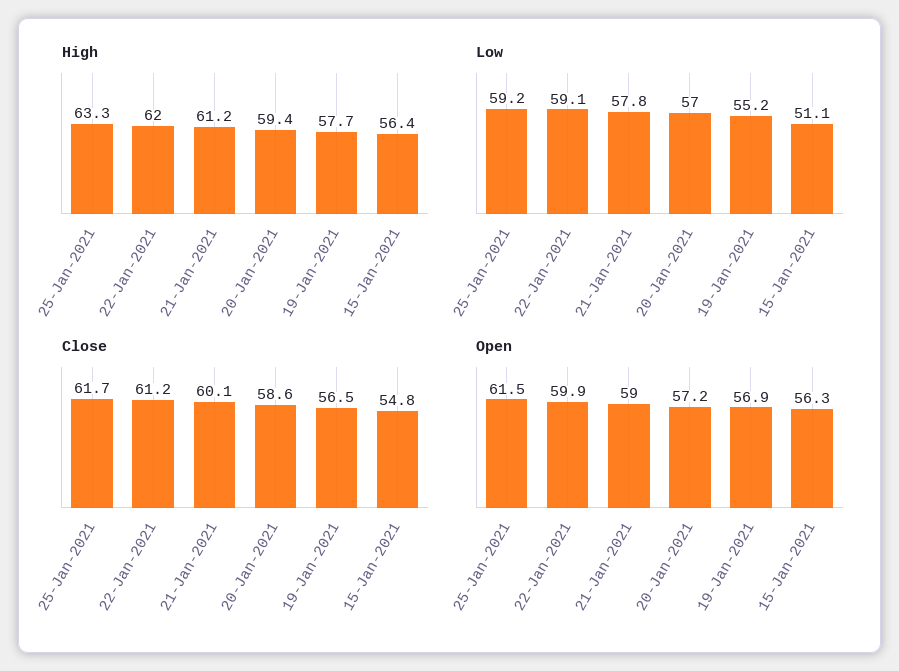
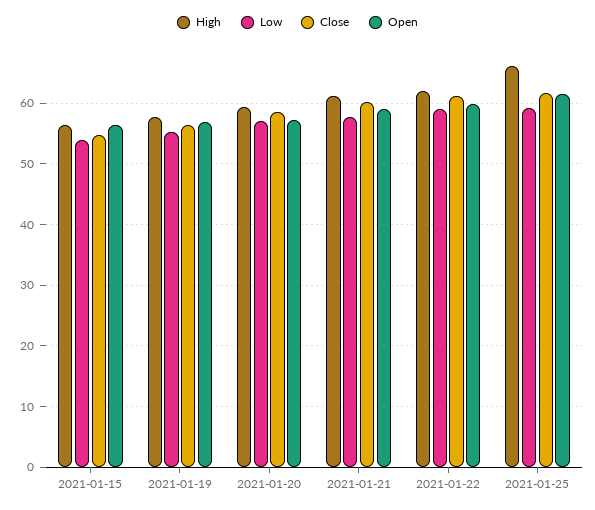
High, 25-Jan-2021: 63.3 -> 66
Low, 15-Jan-2021: 51.1 -> 54

